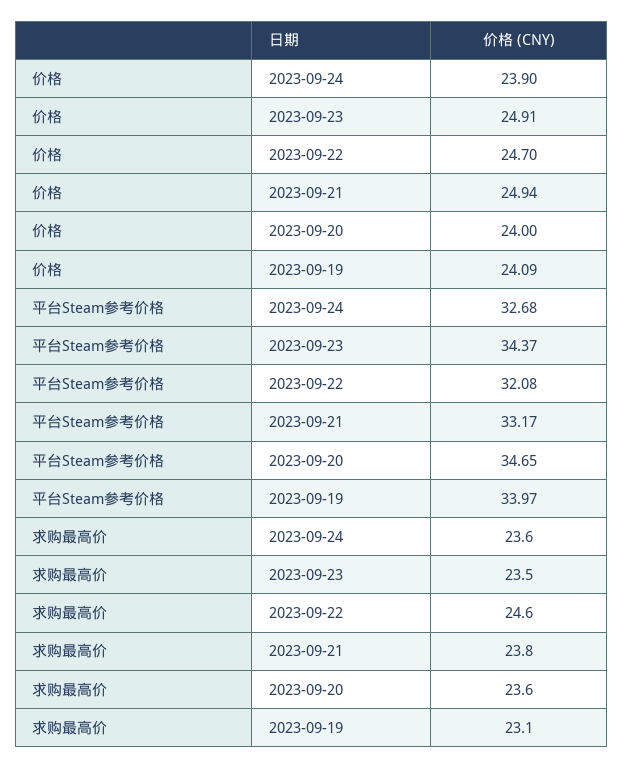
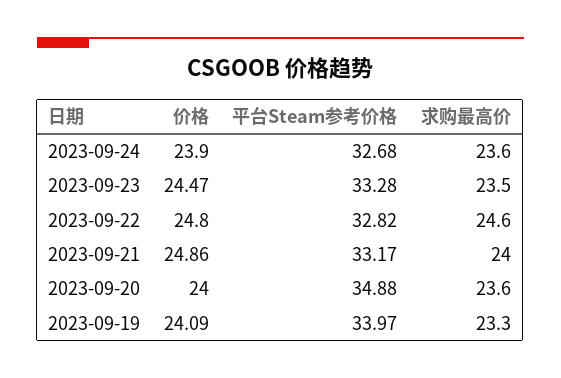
价格, 2023-09-23: 24.91 -> 24.47
价格, 2023-09-22: 24.7 -> 24.8
价格, 2023-09-21: 24.94 -> 24.86
平台Steam参考价格, 2023-09-23: 34.37 -> 33.28
平台Steam参考价格, 2023-09-22: 32.08 -> 32.82
平台Steam参考价格, 2023-09-20: 34.65 -> 34.88
求购最高价, 2023-09-21: 23.8 -> 24
求购最高价, 2023-09-19: 23.1 -> 23.3

